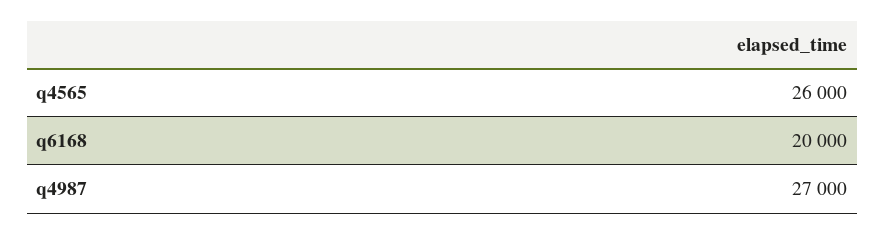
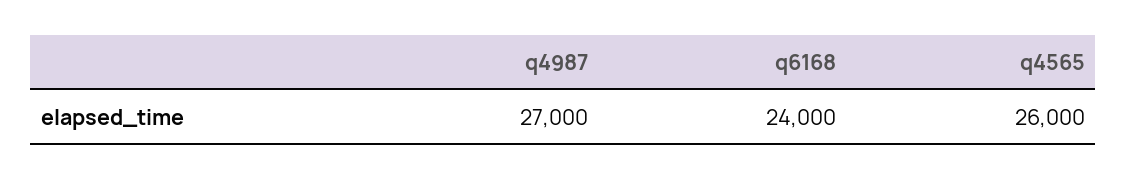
q6168: 20000 -> 24000

